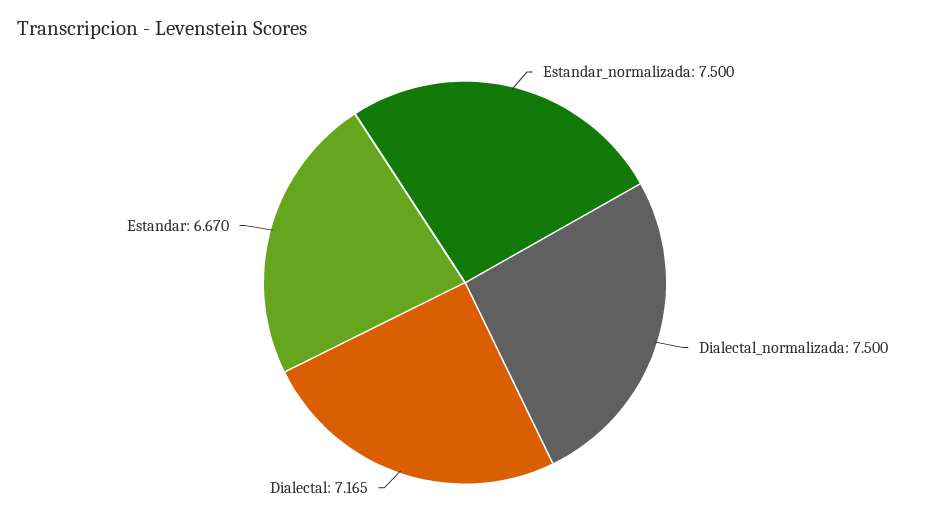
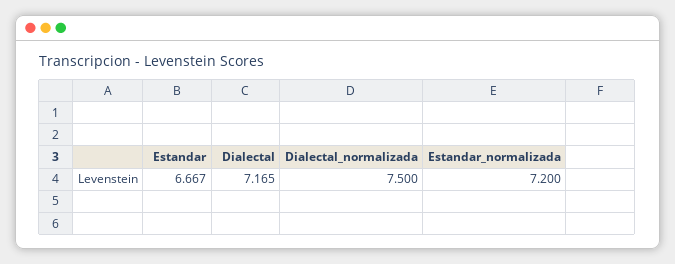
Estandar_normalizada: 7.5 -> 7.2
Estandar: 6.67 -> 6.667

